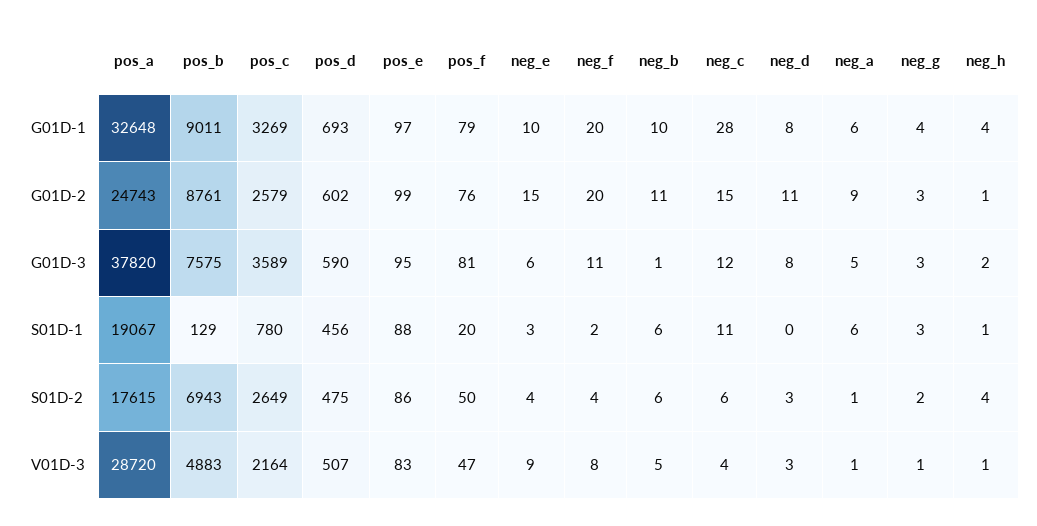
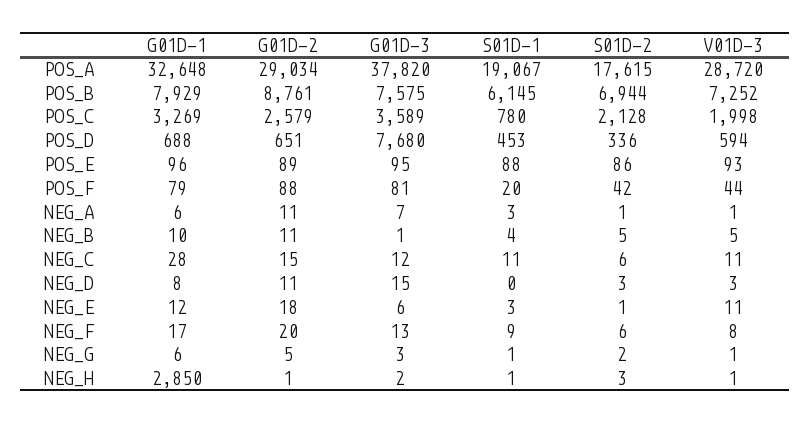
pos_b, G01D-1: 9011 -> 7929
pos_d, G01D-1: 693 -> 688
pos_e, G01D-1: 97 -> 96
neg_e, G01D-1: 10 -> 12
neg_f, G01D-1: 20 -> 17
neg_g, G01D-1: 4 -> 6
neg_h, G01D-1: 4 -> 2850
pos_a, G01D-2: 24743 -> 29034
pos_d, G01D-2: 602 -> 651
pos_e, G01D-2: 99 -> 89
pos_f, G01D-2: 76 -> 88
neg_e, G01D-2: 15 -> 18
neg_a, G01D-2: 9 -> 11
neg_g, G01D-2: 3 -> 5
pos_d, G01D-3: 590 -> 7680
neg_f, G01D-3: 11 -> 13
neg_d, G01D-3: 8 -> 15
neg_a, G01D-3: 5 -> 7
pos_b, S01D-1: 129 -> 6145
pos_d, S01D-1: 456 -> 453
neg_f, S01D-1: 2 -> 9
neg_b, S01D-1: 6 -> 4
neg_a, S01D-1: 6 -> 3
neg_g, S01D-1: 3 -> 1
pos_b, S01D-2: 6943 -> 6944
pos_c, S01D-2: 2649 -> 2128
pos_d, S01D-2: 475 -> 336
pos_f, S01D-2: 50 -> 42
neg_e, S01D-2: 4 -> 1
neg_f, S01D-2: 4 -> 6
neg_b, S01D-2: 6 -> 5
neg_h, S01D-2: 4 -> 3
pos_b, V01D-3: 4883 -> 7252
pos_c, V01D-3: 2164 -> 1998
pos_d, V01D-3: 507 -> 594
pos_e, V01D-3: 83 -> 93
pos_f, V01D-3: 47 -> 44
neg_e, V01D-3: 9 -> 11
neg_c, V01D-3: 4 -> 11

